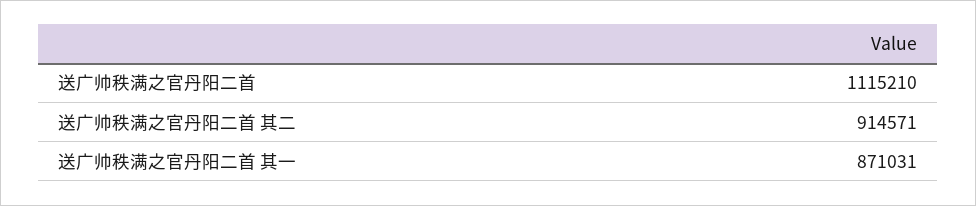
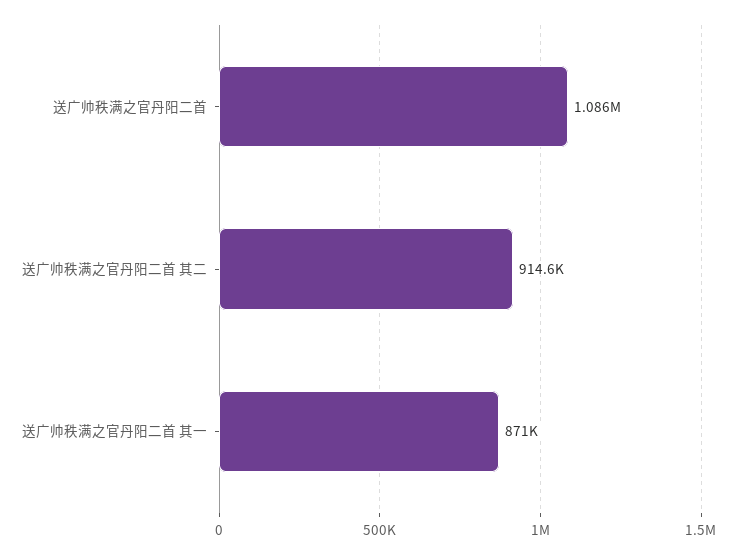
送广帅秩满之官丹阳二首: 1115210 -> 1086000

